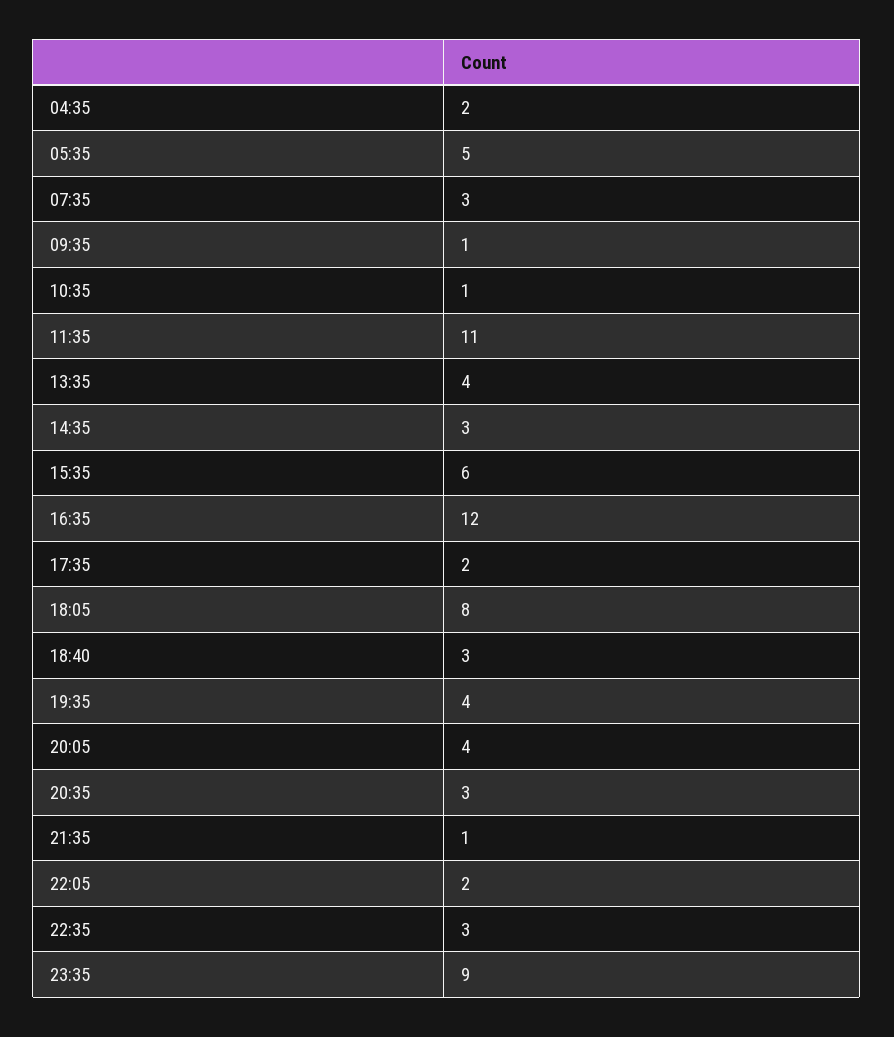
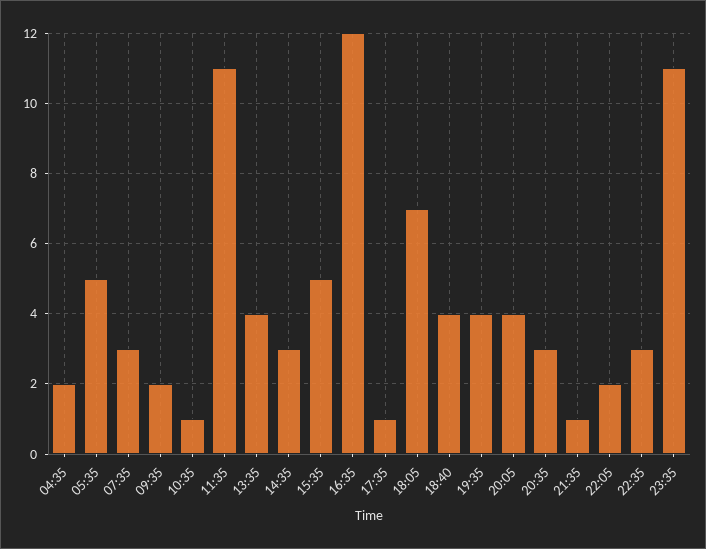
09:35: 1 -> 2
15:35: 6 -> 5
17:35: 2 -> 1
18:05: 8 -> 7
18:40: 3 -> 4
23:35: 9 -> 11

